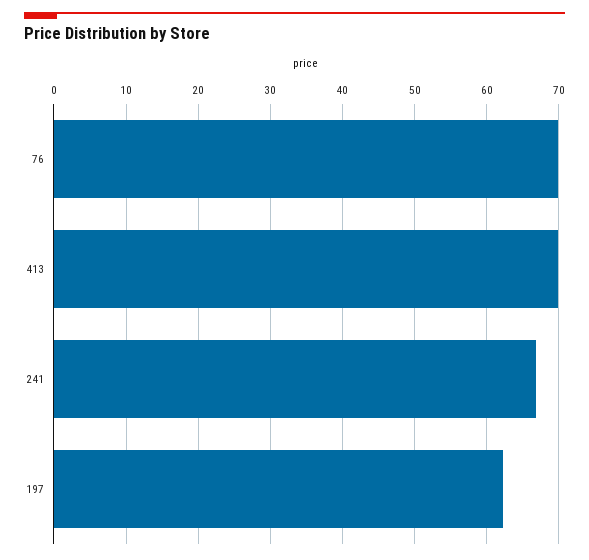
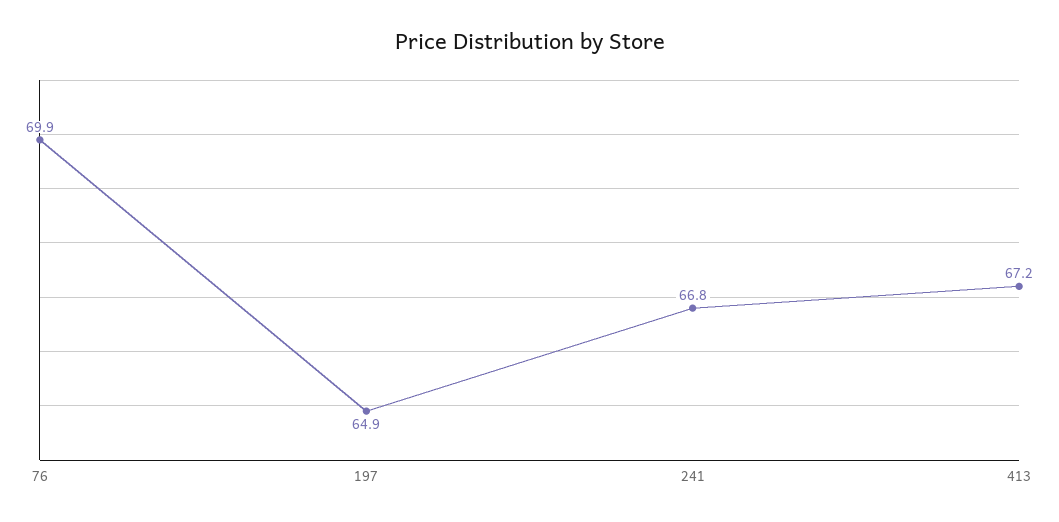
413: 70 -> 67.2
197: 62 -> 64.9

